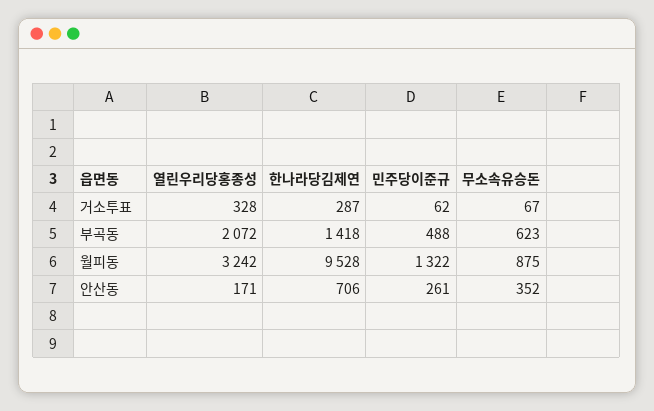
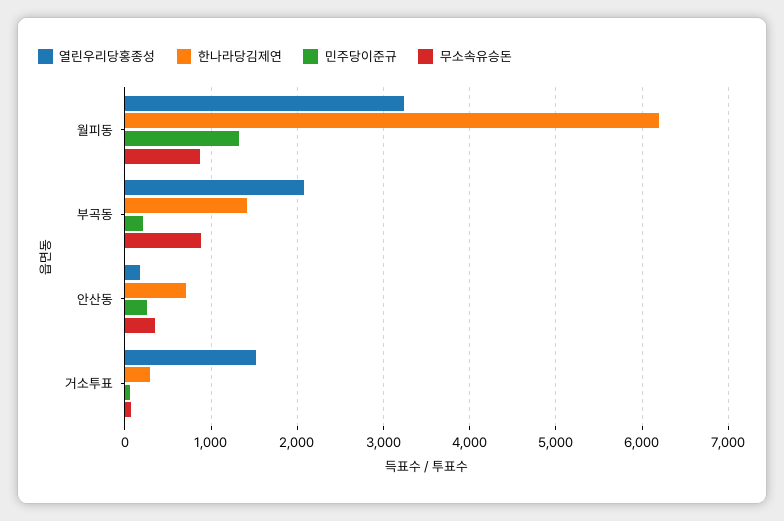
열린우리당홍종성, 거소투표: 328 -> 1500
민주당이준규, 부곡동: 488 -> 200
무소속유승돈, 부곡동: 623 -> 900
한나라당김제연, 월피동: 9528 -> 6200

